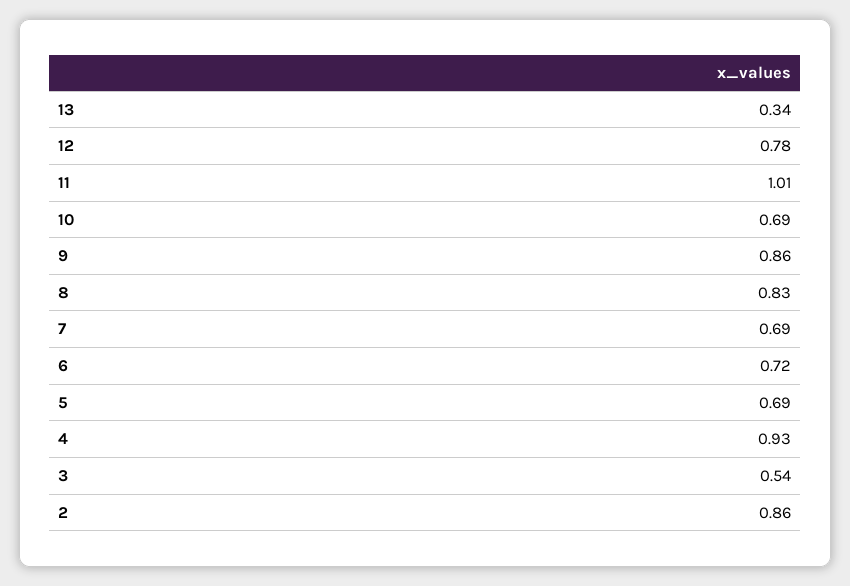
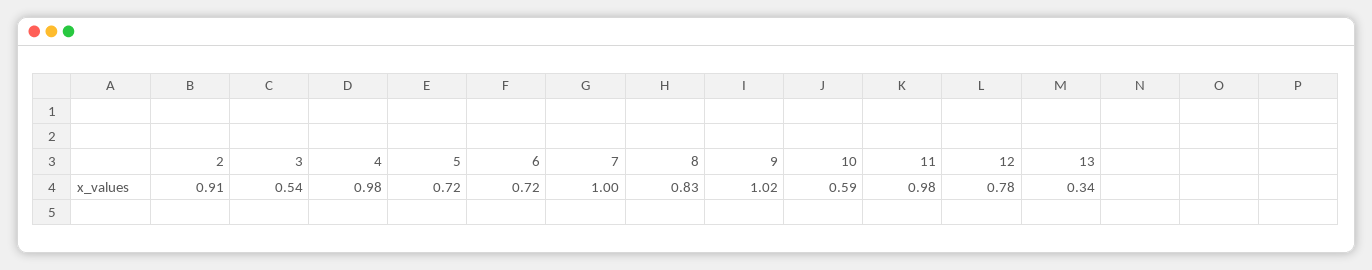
11: 1.01 -> 0.98
10: 0.69 -> 0.59
9: 0.86 -> 1.02
7: 0.69 -> 1
5: 0.69 -> 0.72
4: 0.93 -> 0.98
2: 0.86 -> 0.91

